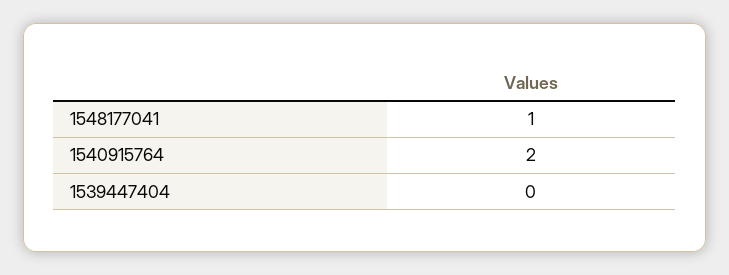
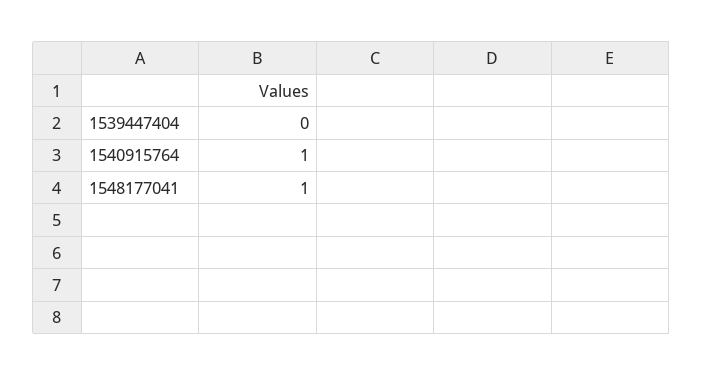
1540915764: 2 -> 1

